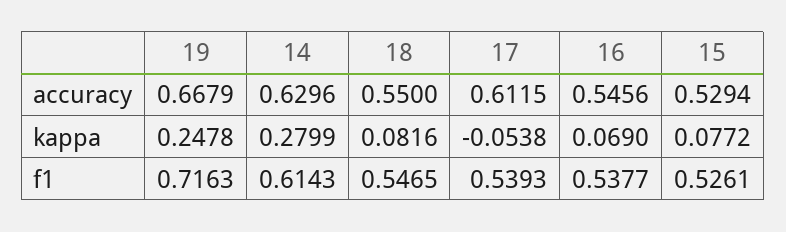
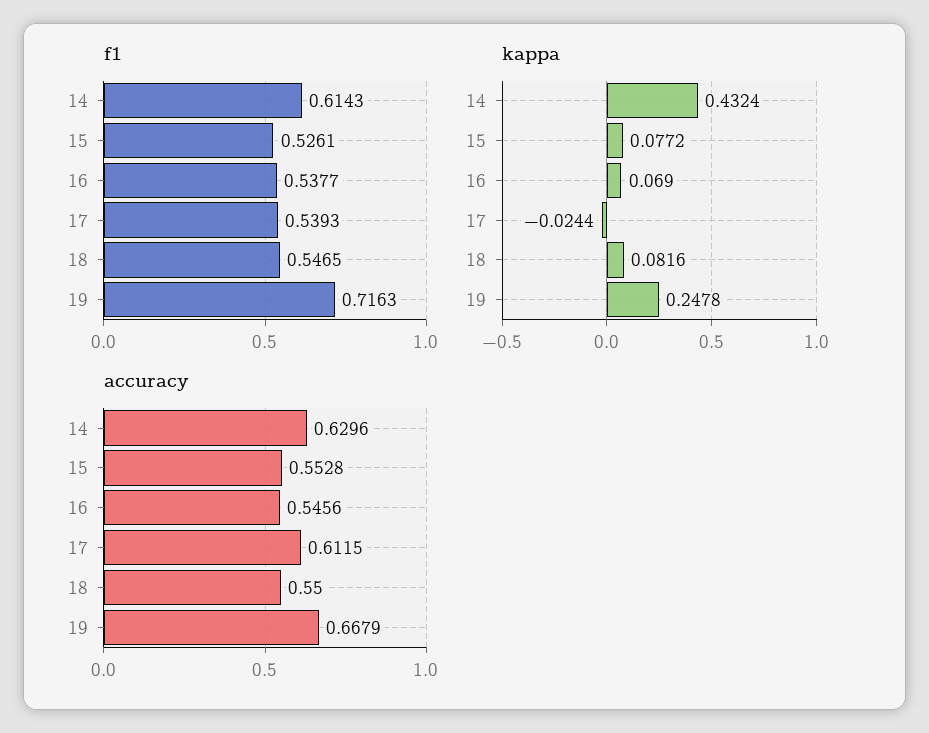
accuracy, 15: 0.5294 -> 0.5528
kappa, 14: 0.2799 -> 0.4324
kappa, 17: -0.0538 -> -0.0244

